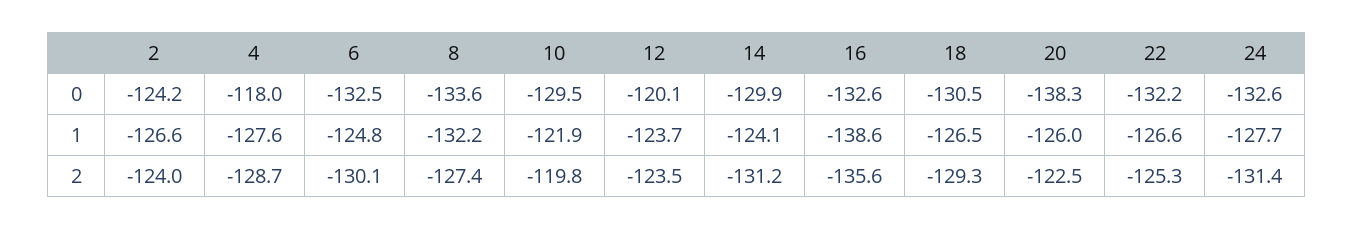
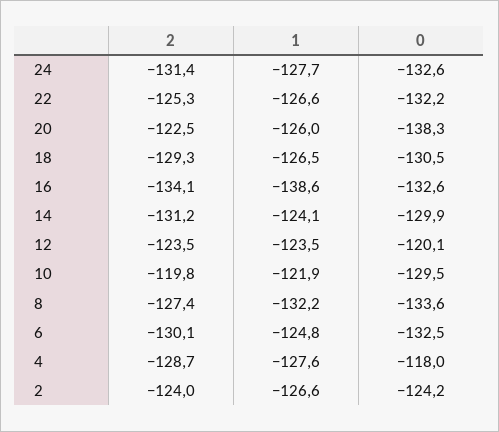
12, 1: -123.7 -> -123.5
16, 2: -135.6 -> -134.1

